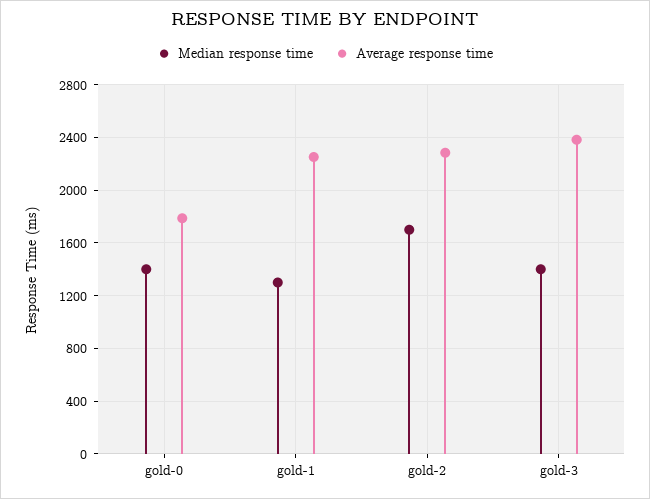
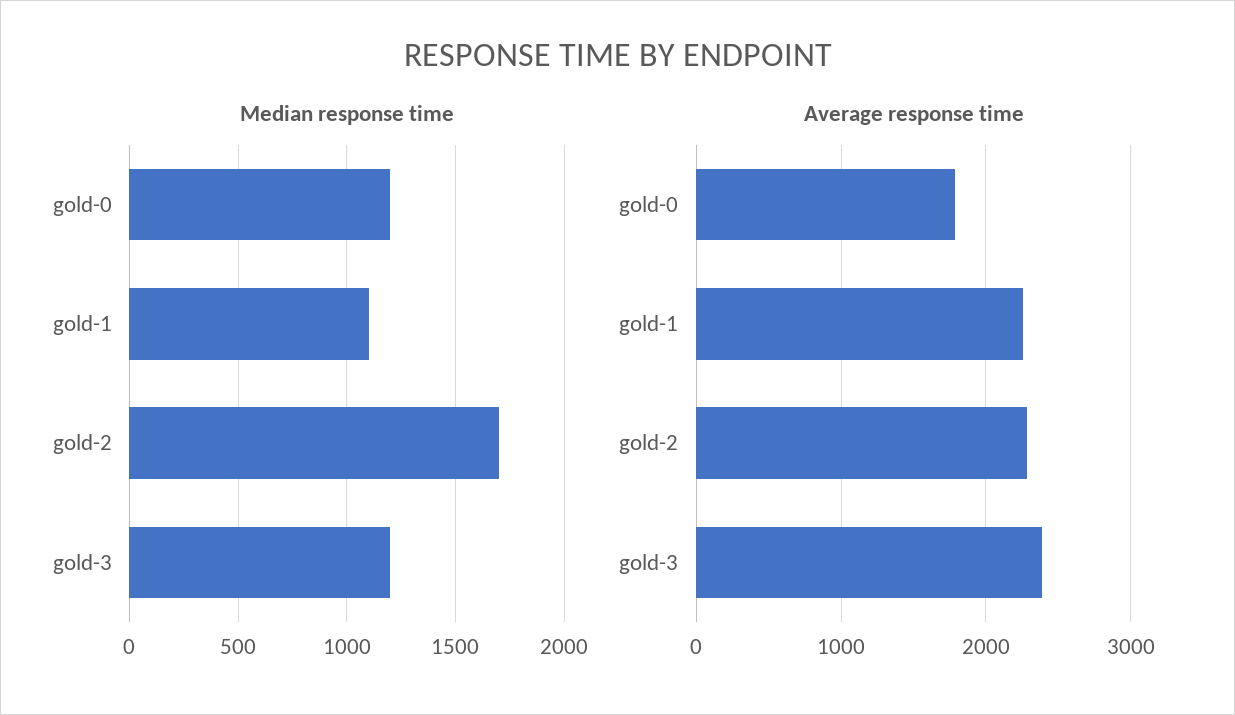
Median response time, gold-0: 1400 -> 1200
Median response time, gold-1: 1300 -> 1100
Median response time, gold-3: 1400 -> 1200

